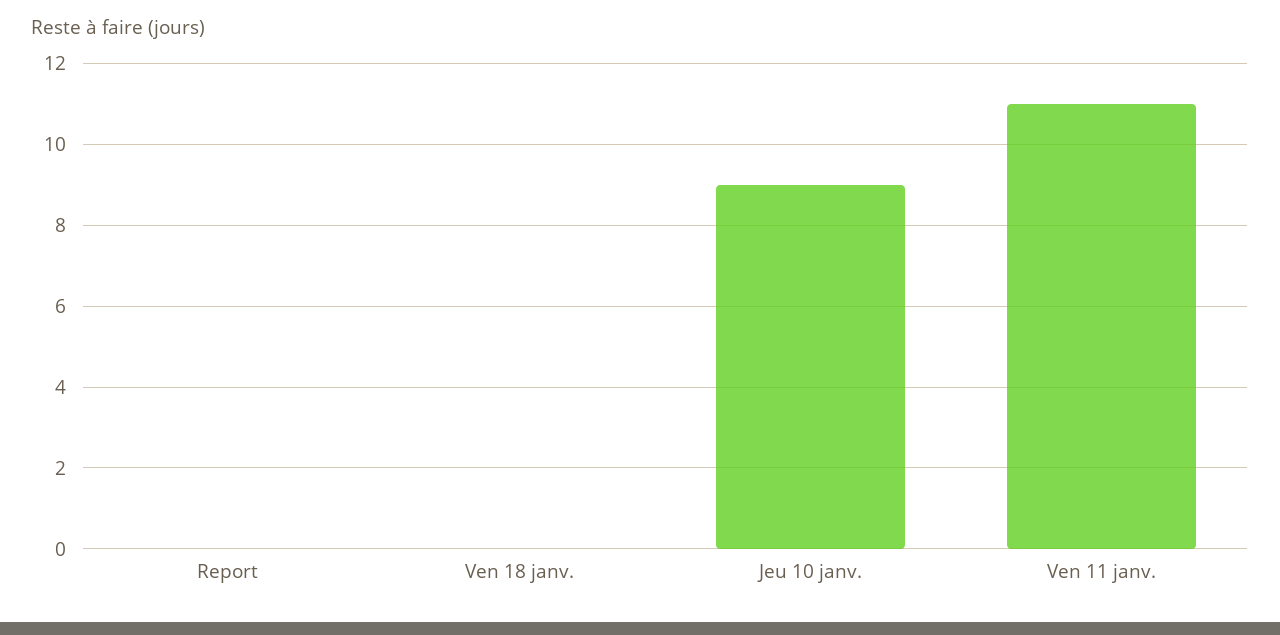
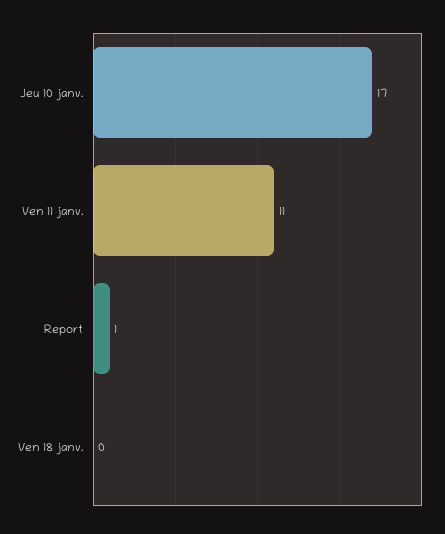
Report: 0 -> 1
Jeu 10 janv.: 9 -> 17

